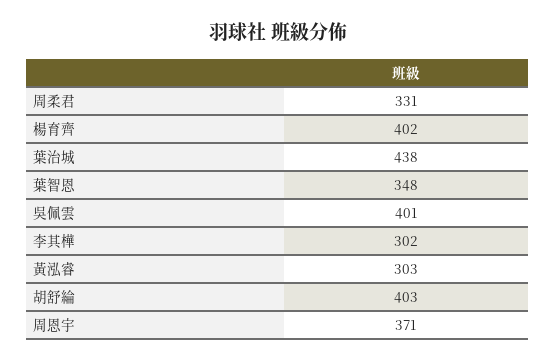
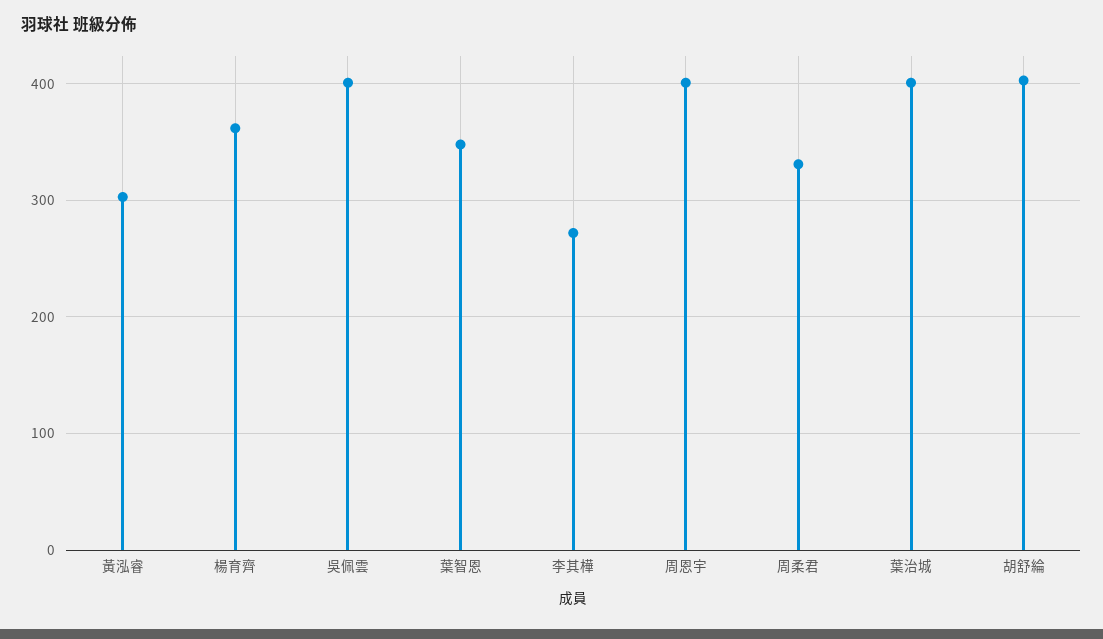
楊育齊: 402 -> 360
葉治城: 438 -> 400
李其樺: 302 -> 270
周恩宇: 371 -> 400

